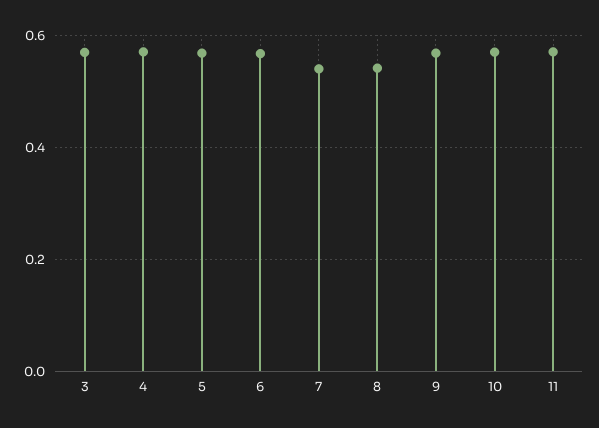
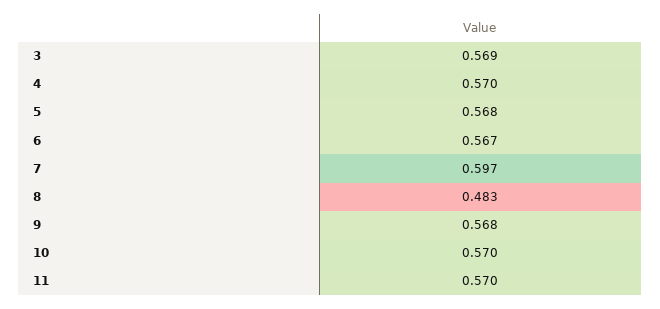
7: 0.54 -> 0.597
8: 0.54 -> 0.483

